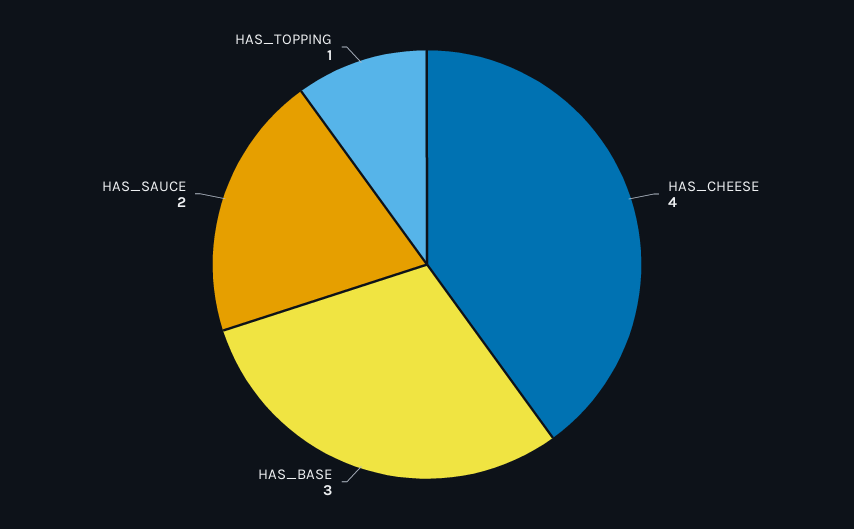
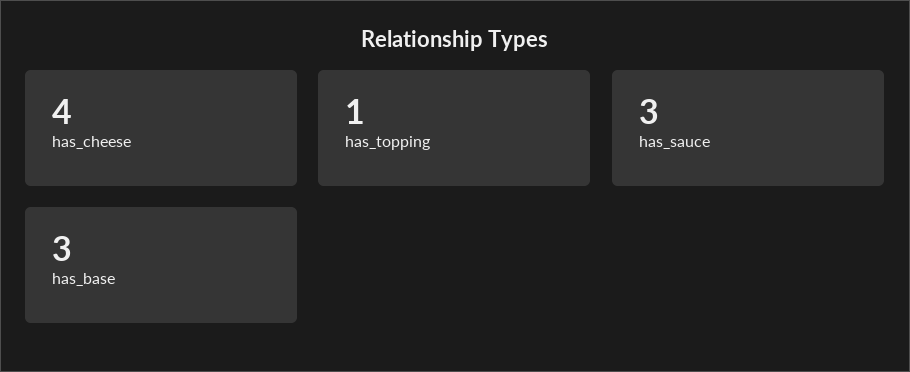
HAS_SAUCE: 2 -> 3

